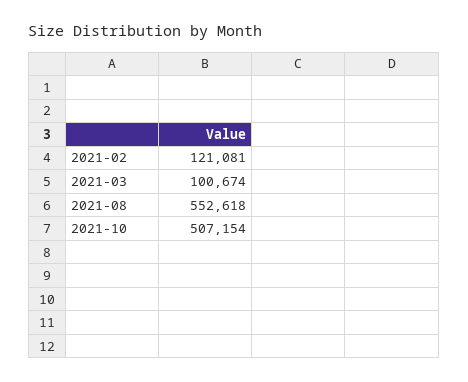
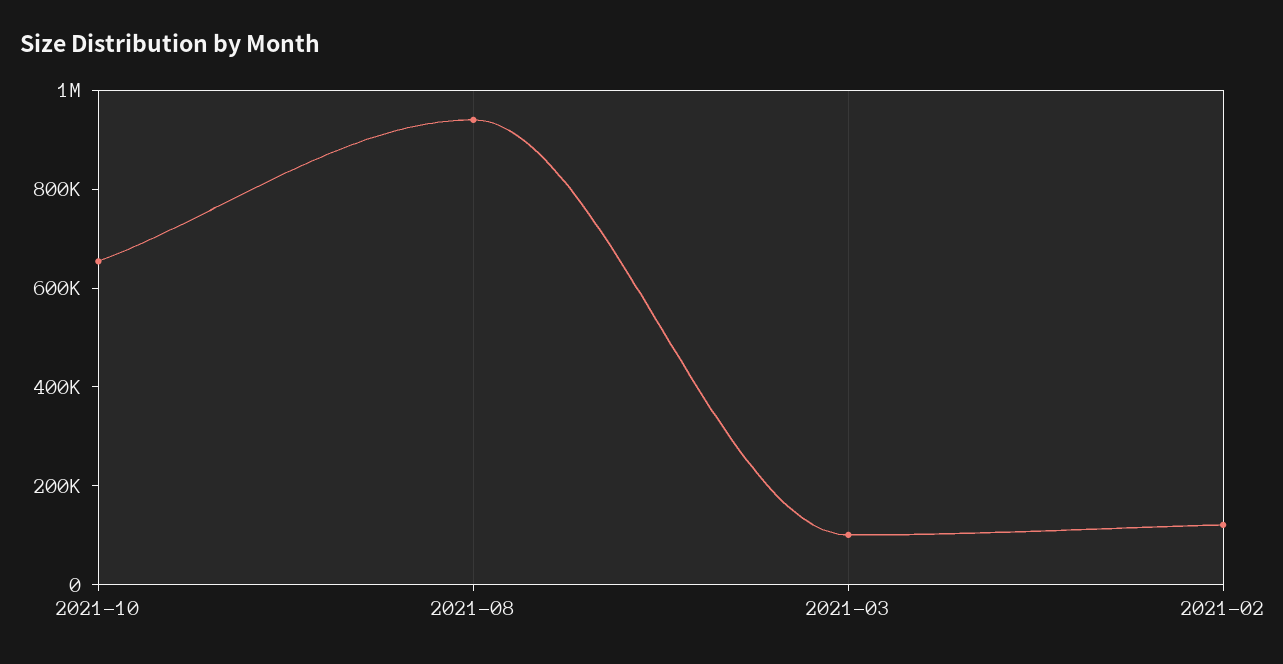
2021-08: 552618 -> 950000
2021-10: 507154 -> 650000

